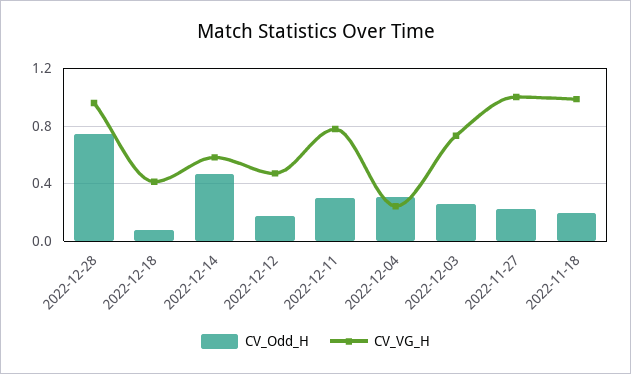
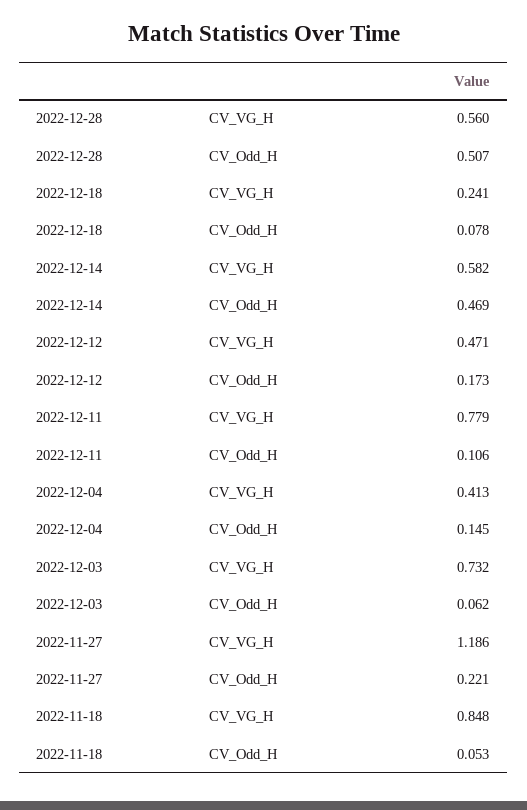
CV_Odd_H, 2022-12-28: 0.75 -> 0.507
CV_VG_H, 2022-12-28: 0.95 -> 0.56
CV_VG_H, 2022-12-18: 0.4 -> 0.241
CV_Odd_H, 2022-12-11: 0.3 -> 0.106
CV_Odd_H, 2022-12-04: 0.3 -> 0.145
CV_VG_H, 2022-12-04: 0.25 -> 0.413
CV_Odd_H, 2022-12-03: 0.25 -> 0.062
CV_VG_H, 2022-11-27: 1 -> 1.186
CV_Odd_H, 2022-11-18: 0.2 -> 0.053
CV_VG_H, 2022-11-18: 1 -> 0.848

